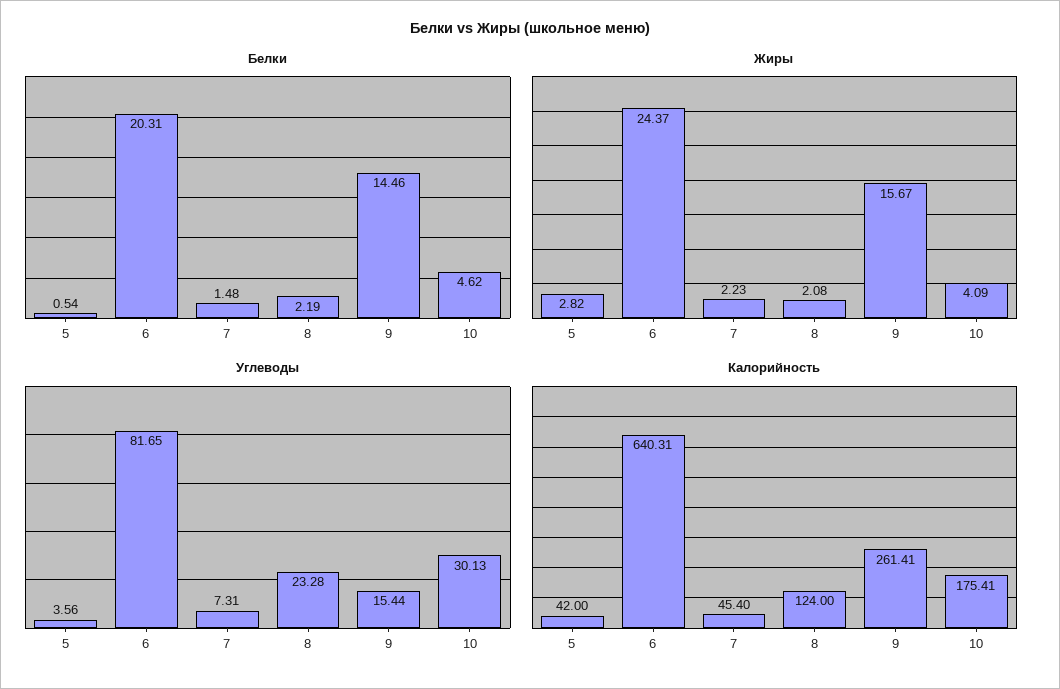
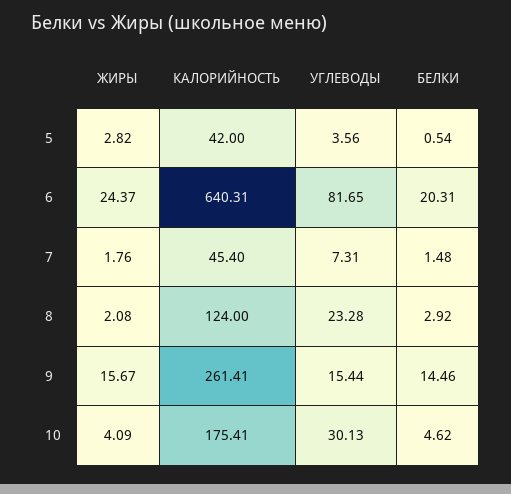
Белки, 8: 2.19 -> 2.92
Жиры, 7: 2.23 -> 1.76

